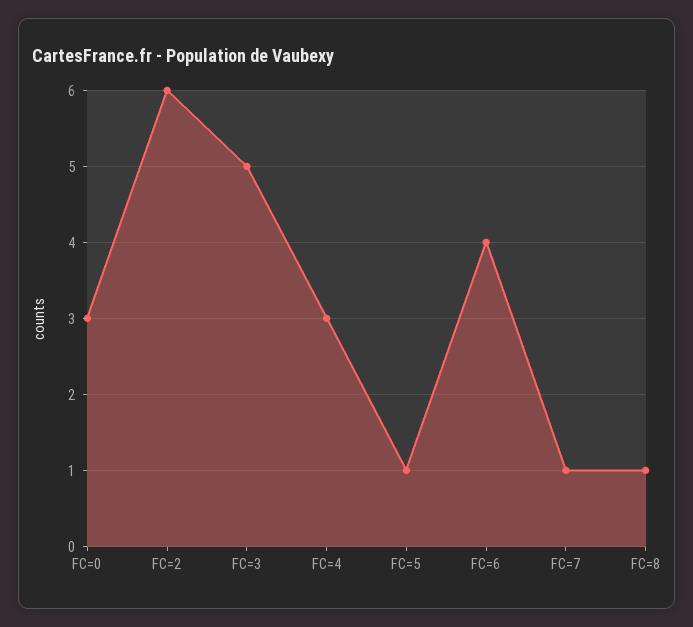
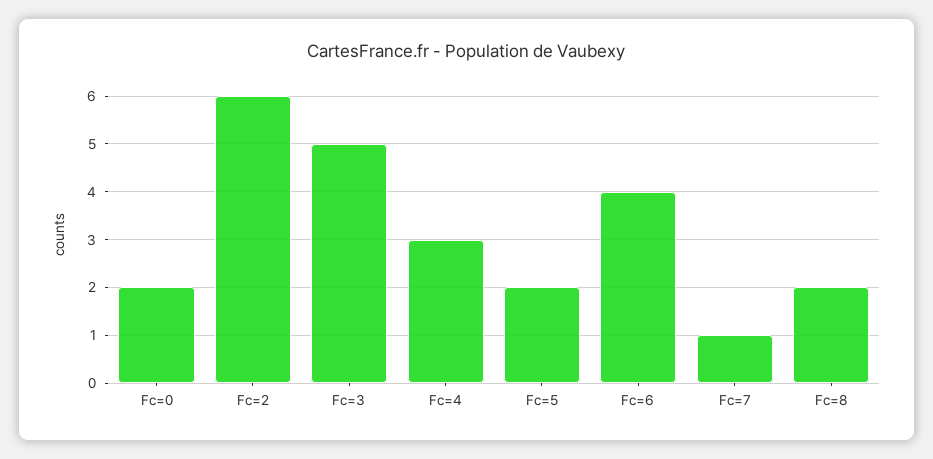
FC=0: 3 -> 2
FC=5: 1 -> 2
FC=8: 1 -> 2

